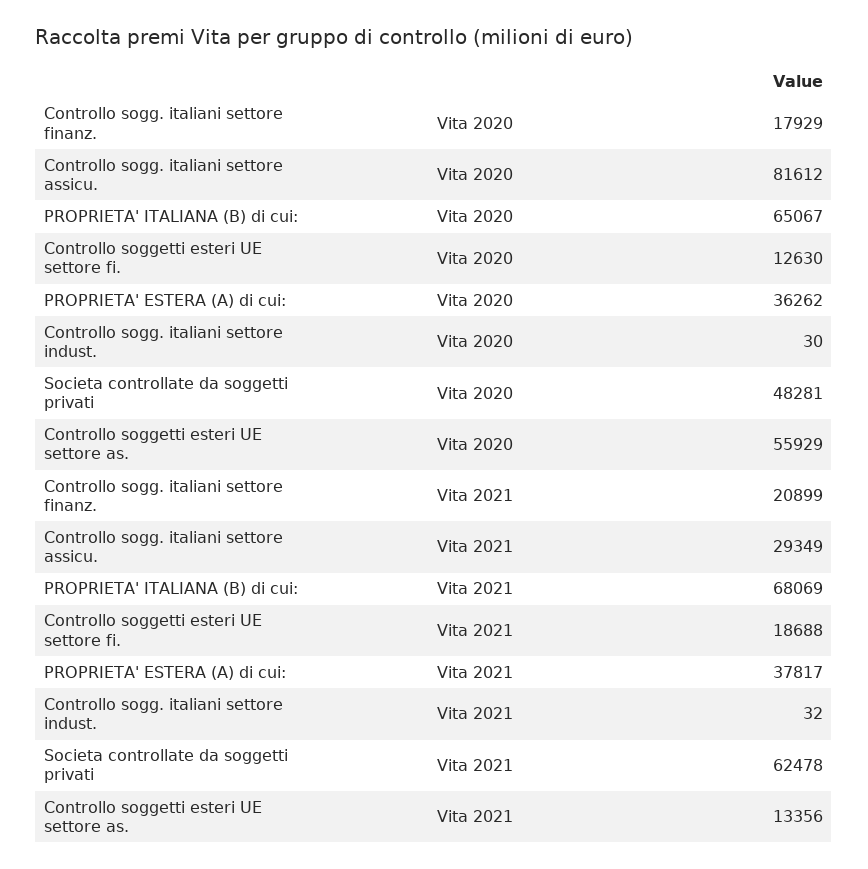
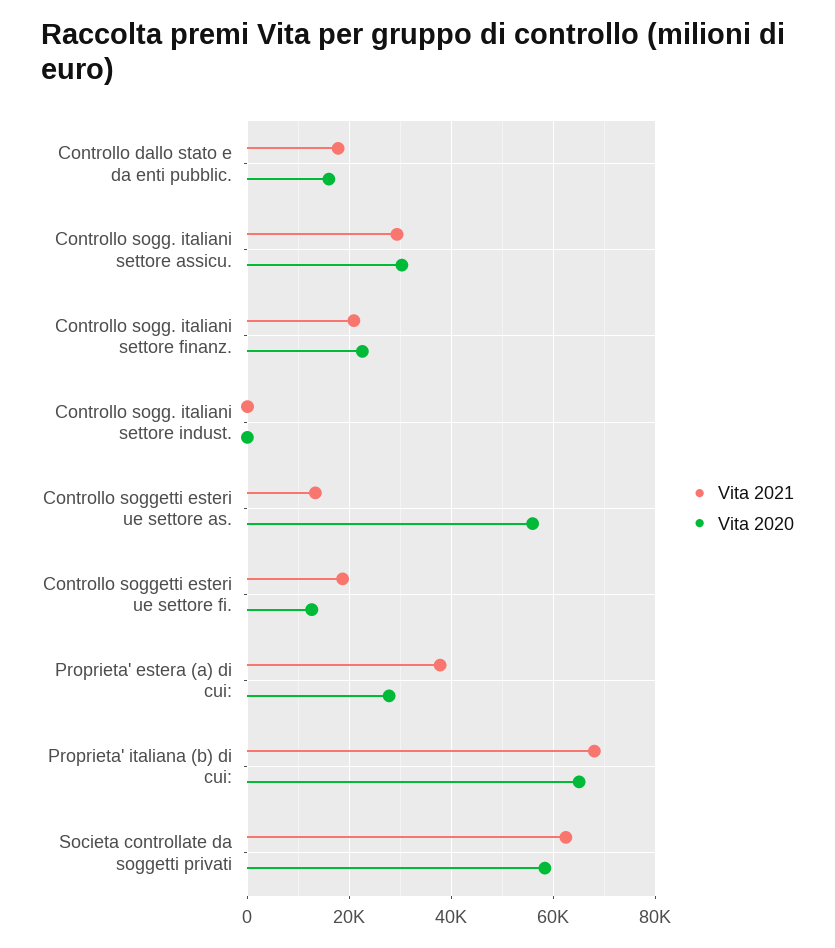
Vita 2020, Controllo sogg. italiani settore finanz.: 17929 -> 22000
Vita 2020, Controllo sogg. italiani settore assicu.: 81612 -> 30000
Vita 2020, PROPRIETA' ESTERA (A) di cui:: 36262 -> 28000
Vita 2020, Societa controllate da soggetti privati: 48281 -> 58000
Vita 2021, Controllo dallo stato e da enti pubblic.: none -> 18000
Vita 2020, Controllo dallo stato e da enti pubblic.: none -> 16000

